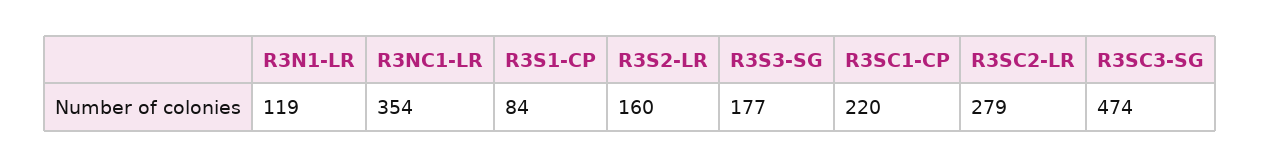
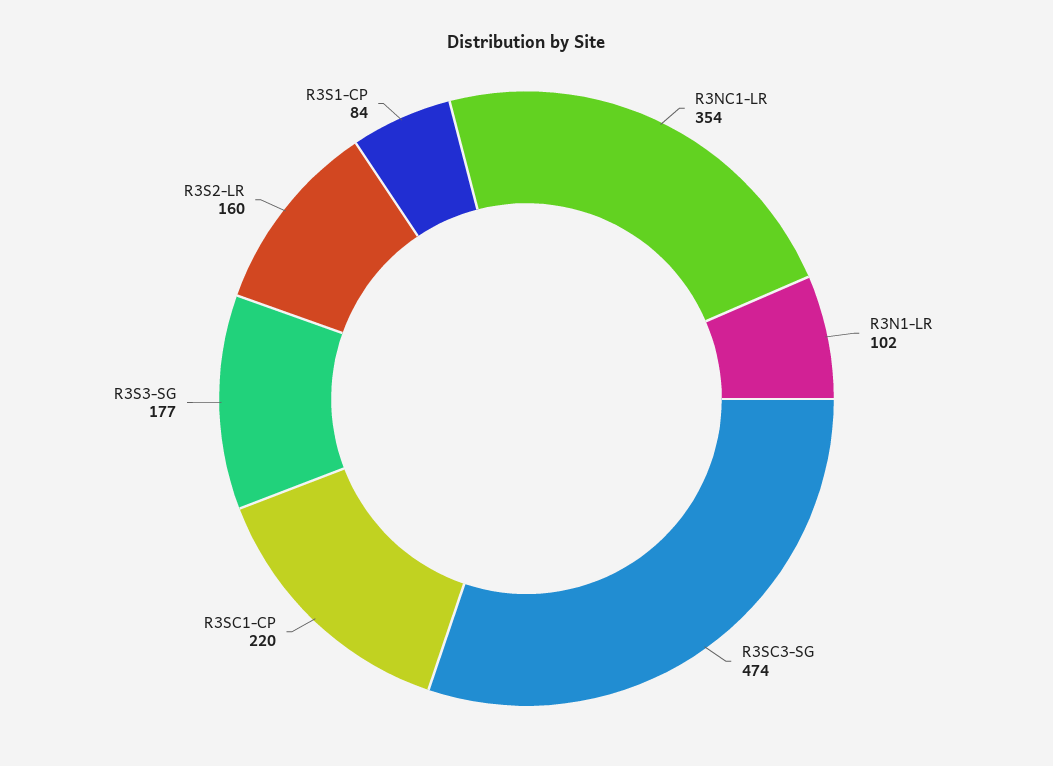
R3N1-LR: 119 -> 102
R3SC2-LR: 279 -> none

